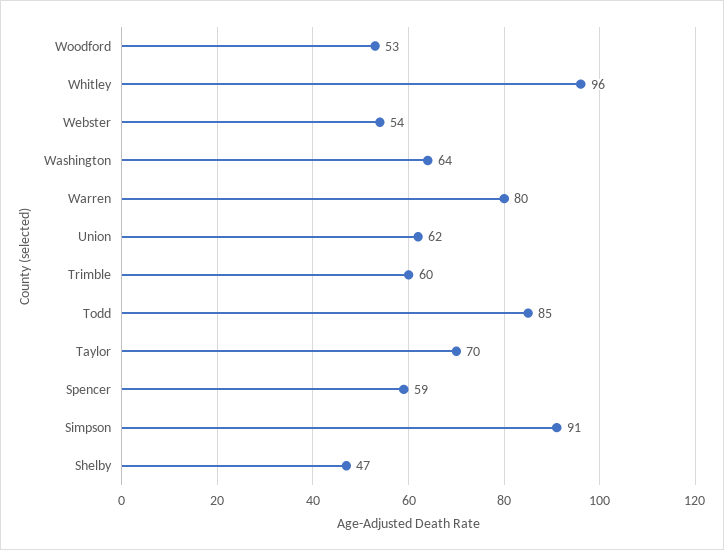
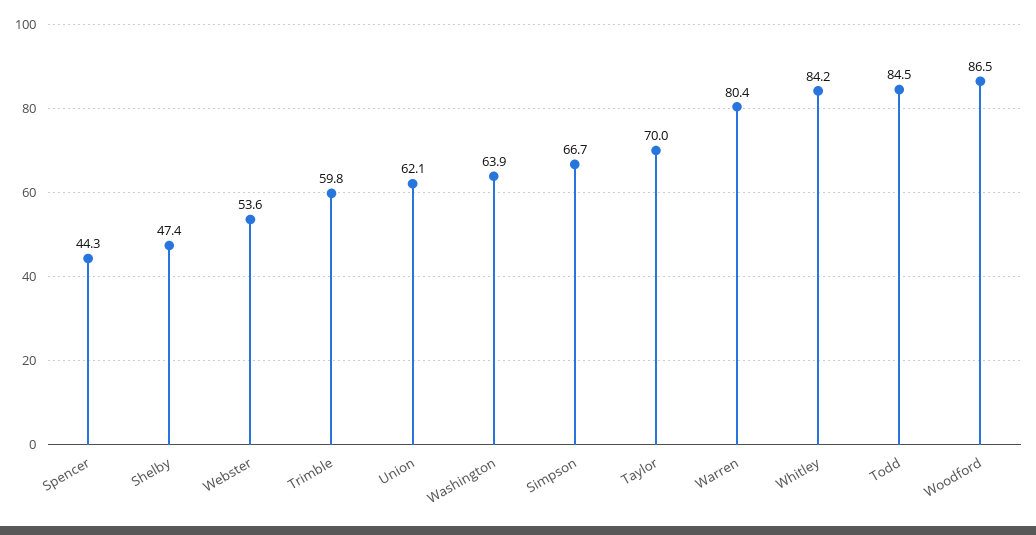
Woodford: 53 -> 86.5
Whitley: 96 -> 84.2
Spencer: 59 -> 44.3
Simpson: 91 -> 66.7

